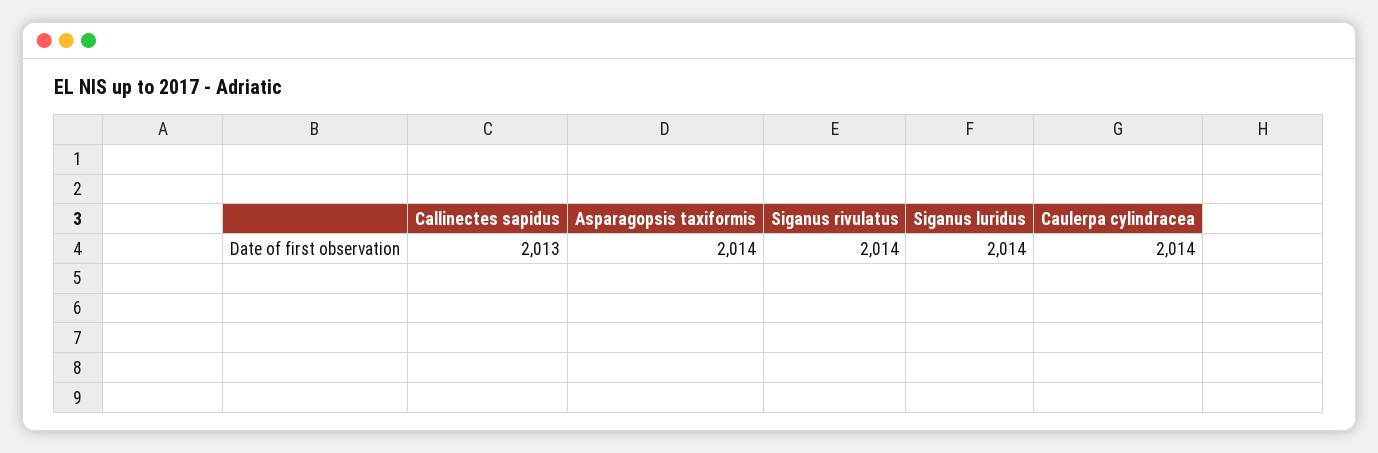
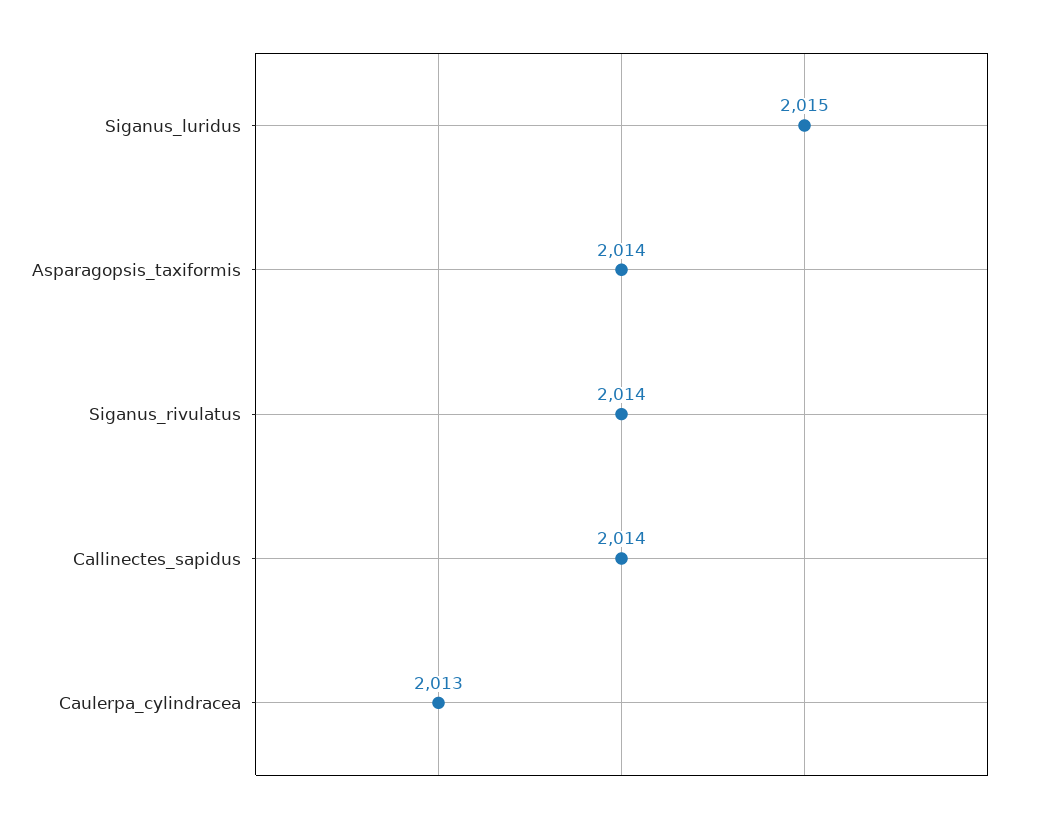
Callinectes sapidus: 2013 -> 2014
Siganus luridus: 2014 -> 2015
Caulerpa cylindracea: 2014 -> 2013

